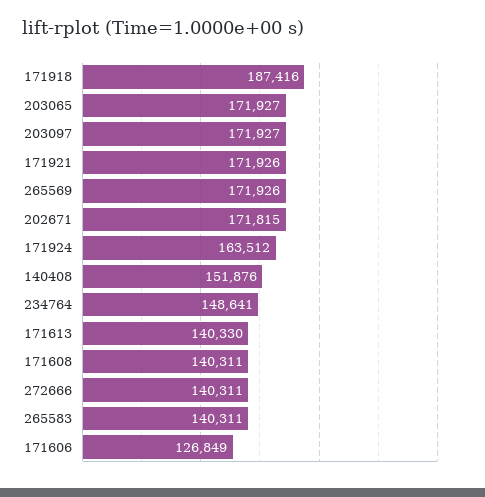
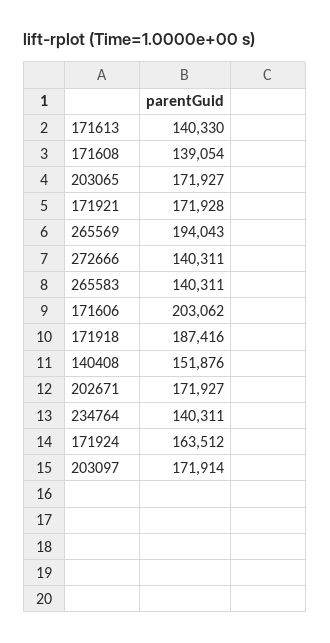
203097: 171927 -> 171914
171921: 171926 -> 171928
265569: 171926 -> 194043
202671: 171815 -> 171927
234764: 148641 -> 140311
171608: 140311 -> 139054
171606: 126849 -> 203062

